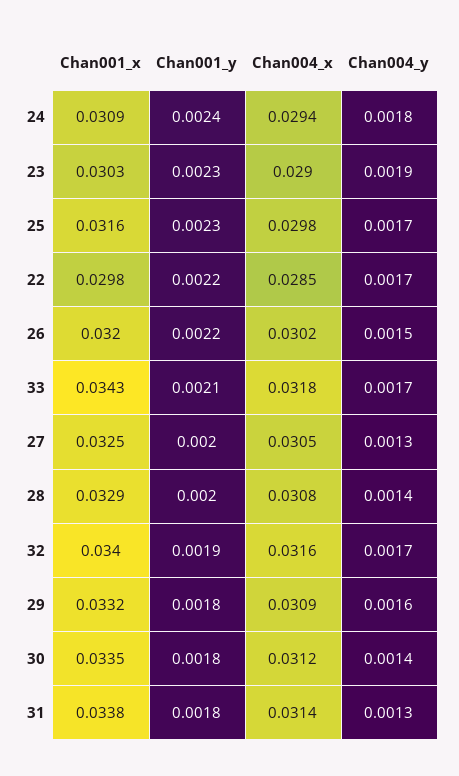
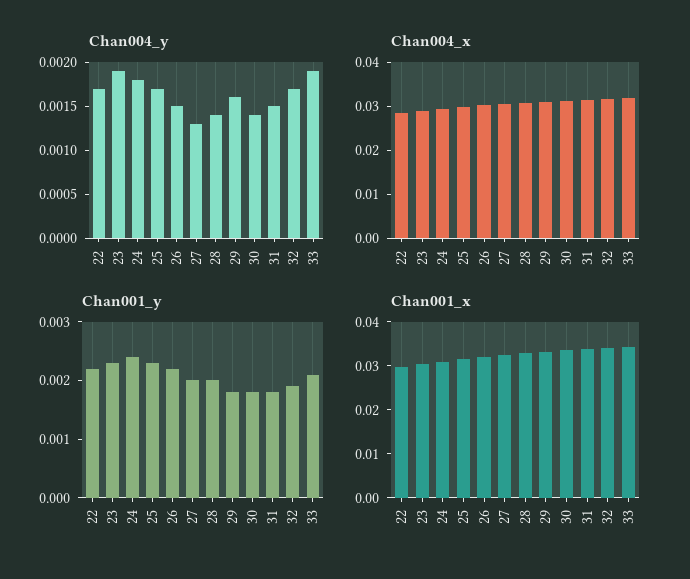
Chan004_y, 33: 0.0017 -> 0.0019
Chan004_y, 31: 0.0013 -> 0.0015

